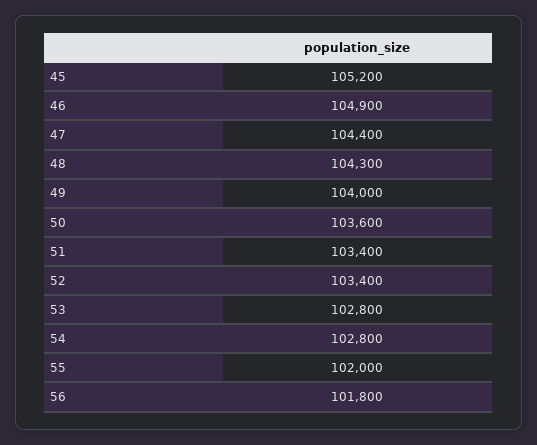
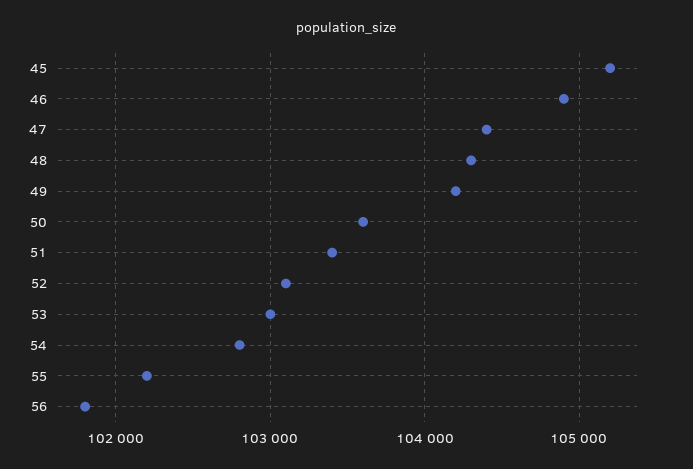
49: 104000 -> 104200
52: 103400 -> 103100
53: 102800 -> 103000
55: 102000 -> 102200

